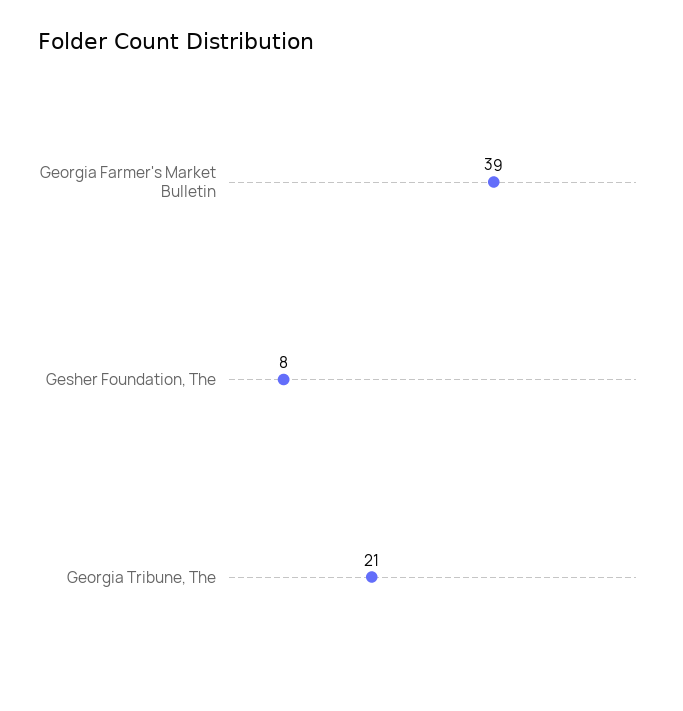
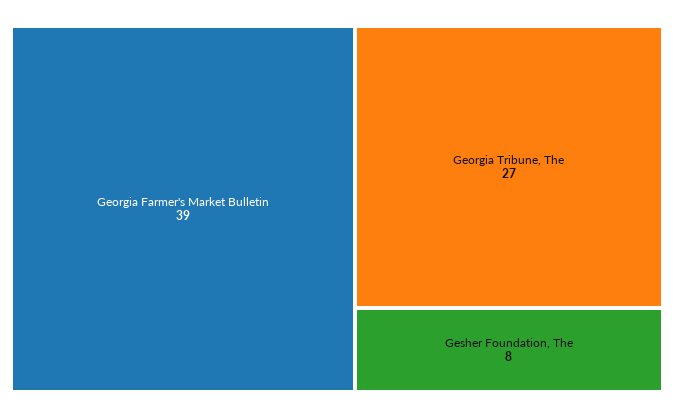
Georgia Tribune, The: 21 -> 27

